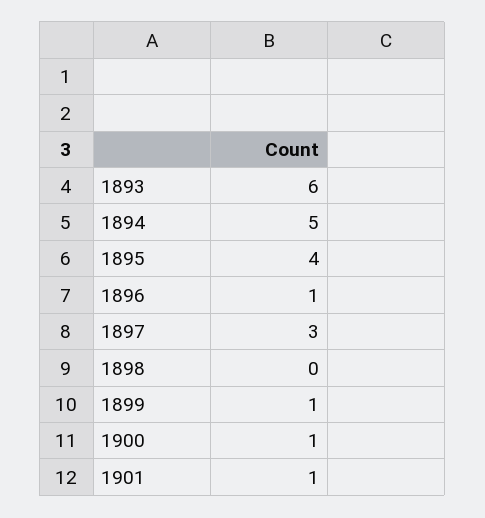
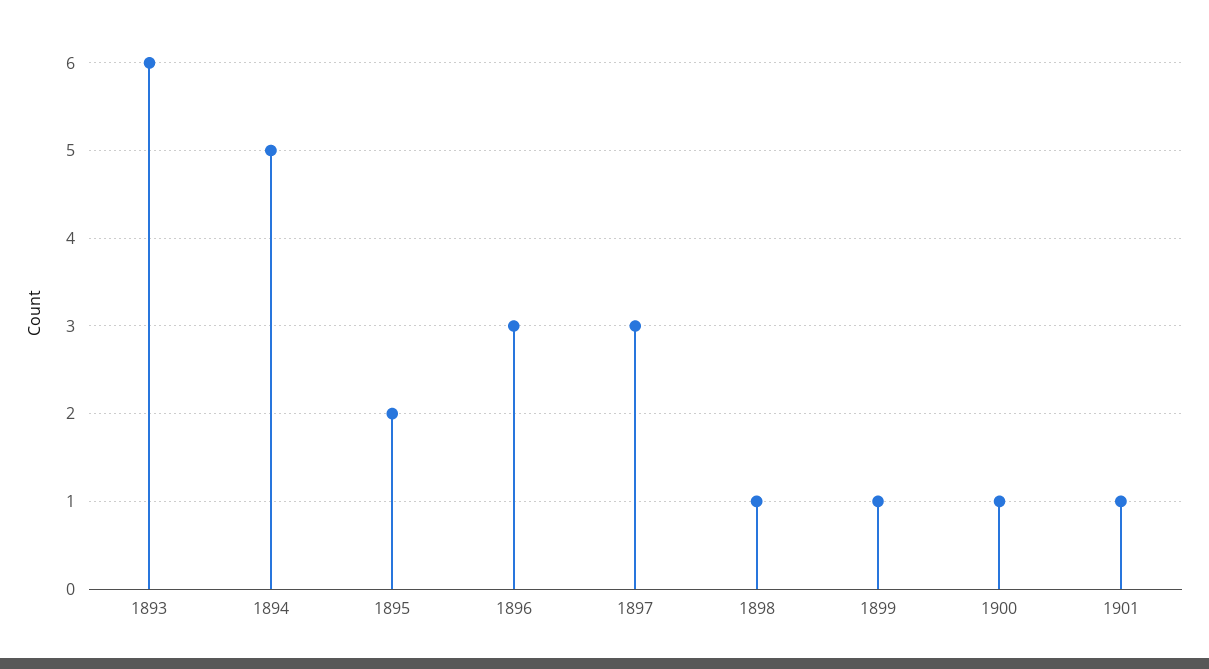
1895: 4 -> 2
1896: 1 -> 3
1898: 0 -> 1

